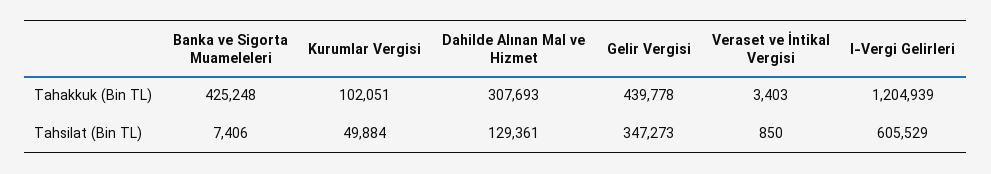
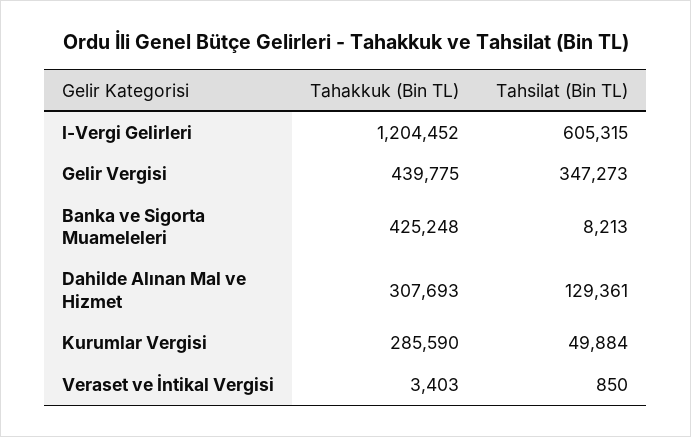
Kurumlar Vergisi, Tahakkuk (Bin TL): 102051 -> 285590
Gelir Vergisi, Tahakkuk (Bin TL): 439778 -> 439775
I-Vergi Gelirleri, Tahakkuk (Bin TL): 1204939 -> 1204452
Banka ve Sigorta Muameleleri, Tahsilat (Bin TL): 7406 -> 8213
I-Vergi Gelirleri, Tahsilat (Bin TL): 605529 -> 605315

